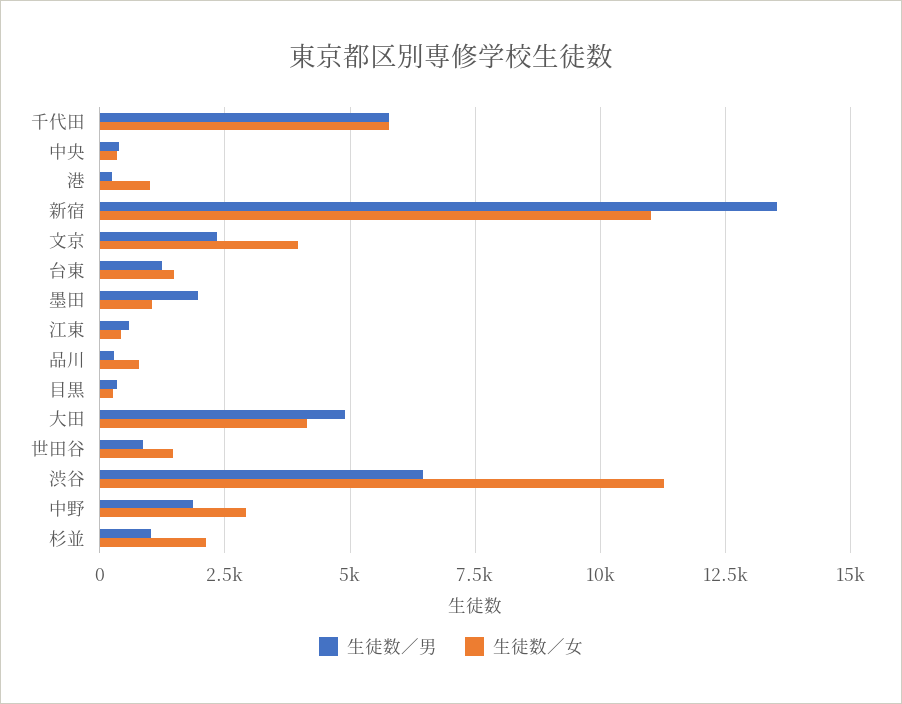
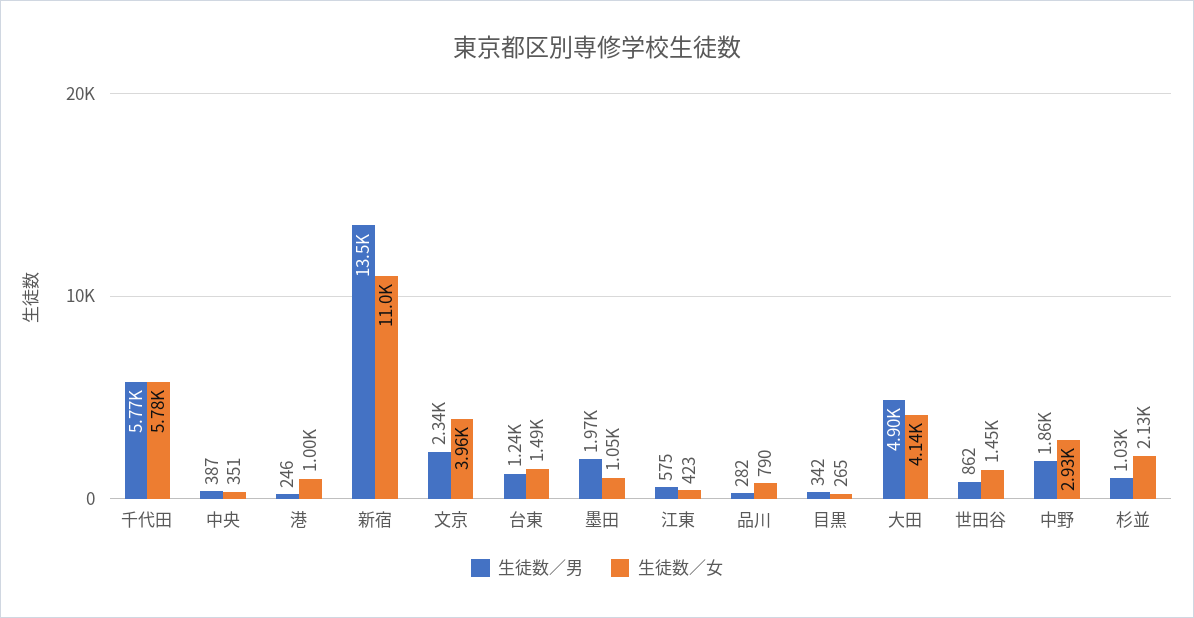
生徒数／男, 渋谷: 6500 -> none
生徒数／女, 渋谷: 11250 -> none

